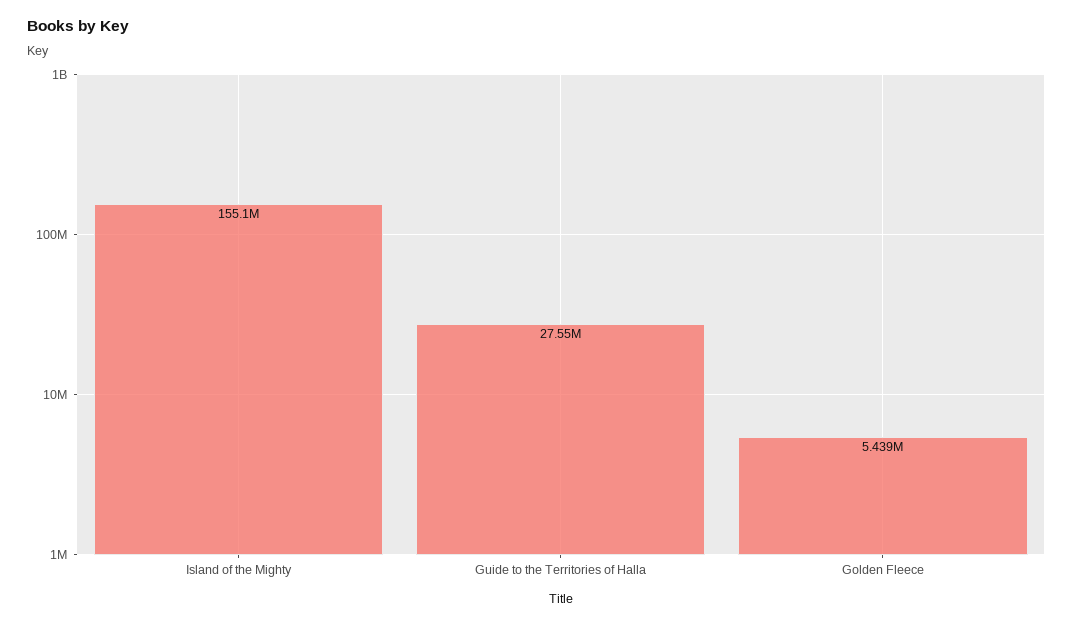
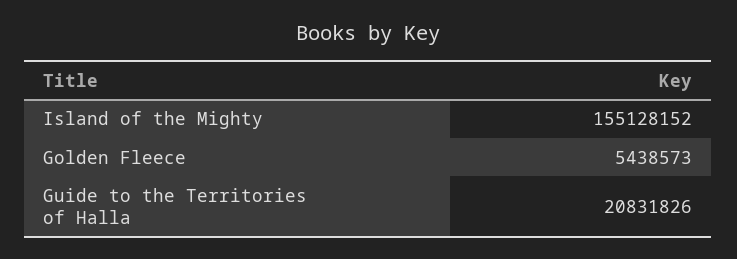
Guide to the Territories of Halla: 27550000 -> 20831826

